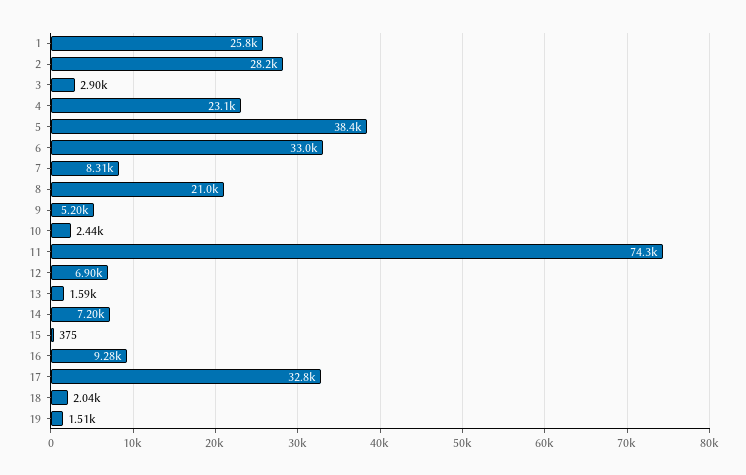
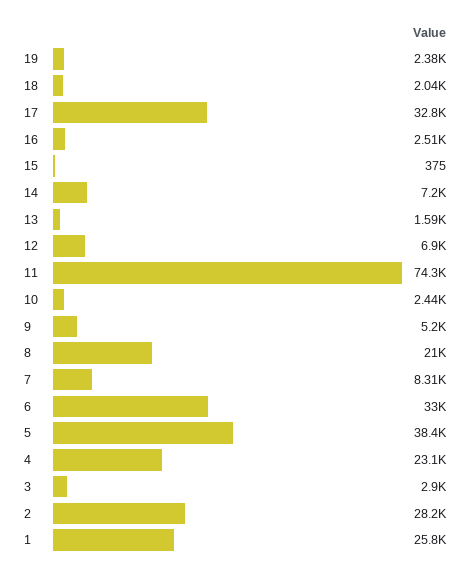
16: 9280 -> 2510
19: 1510 -> 2380

